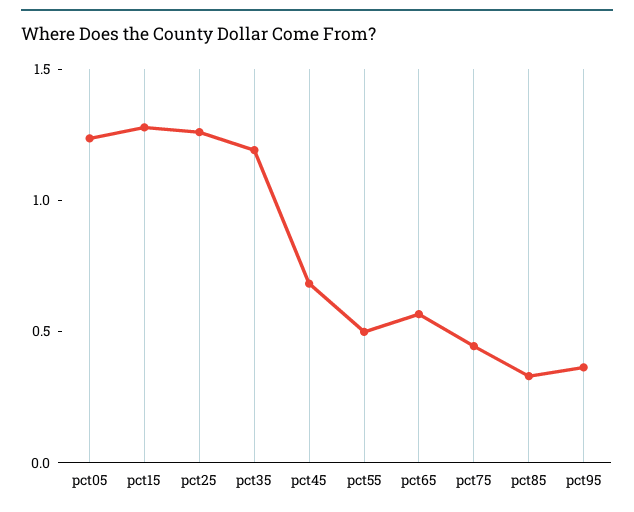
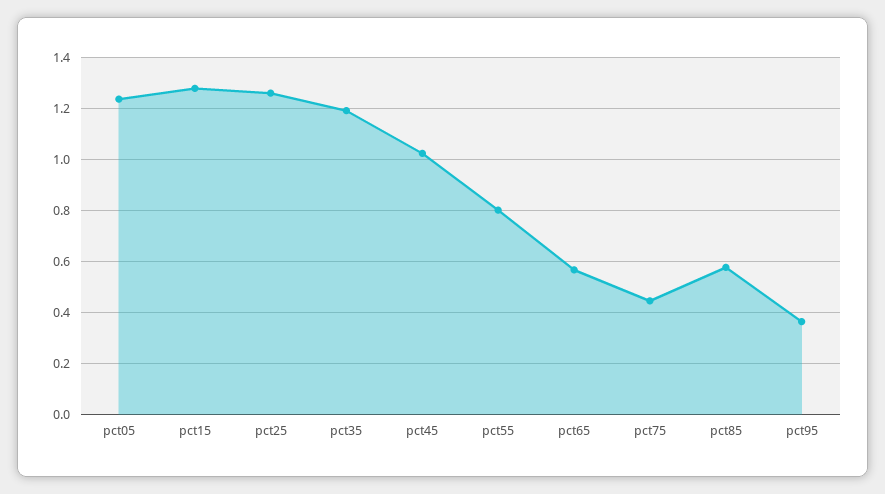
pct45: 0.7 -> 1.025
pct55: 0.5 -> 0.8
pct85: 0.3 -> 0.575

